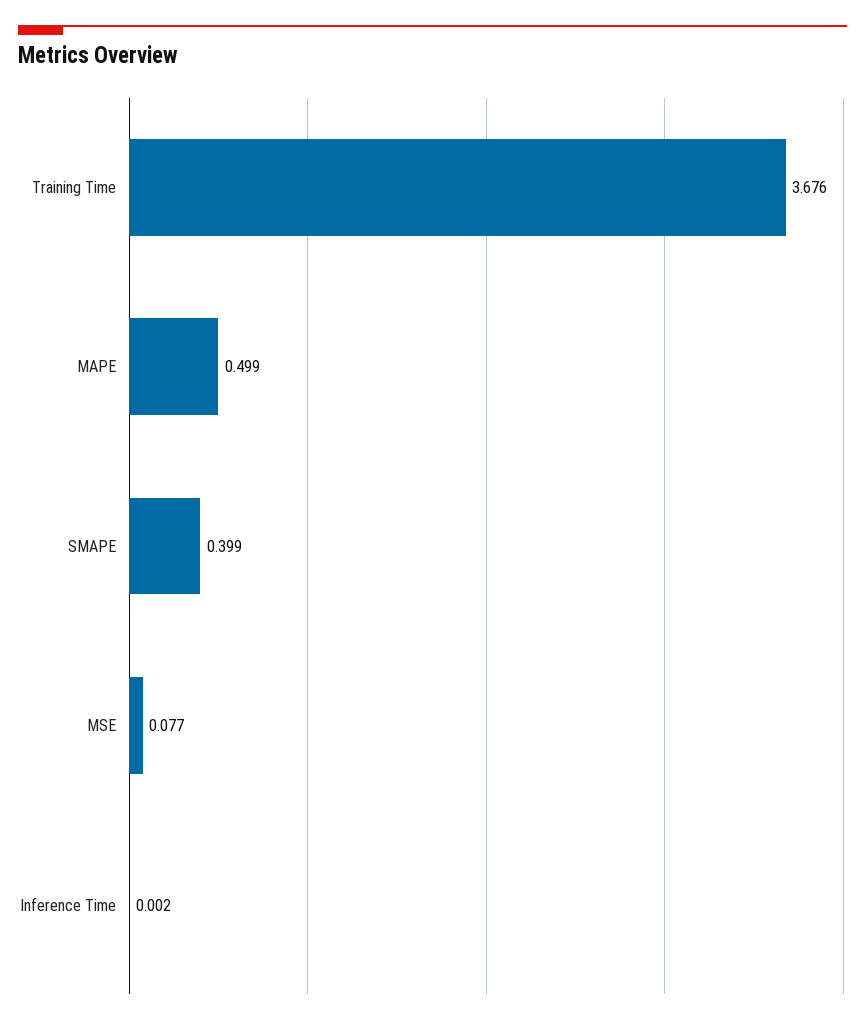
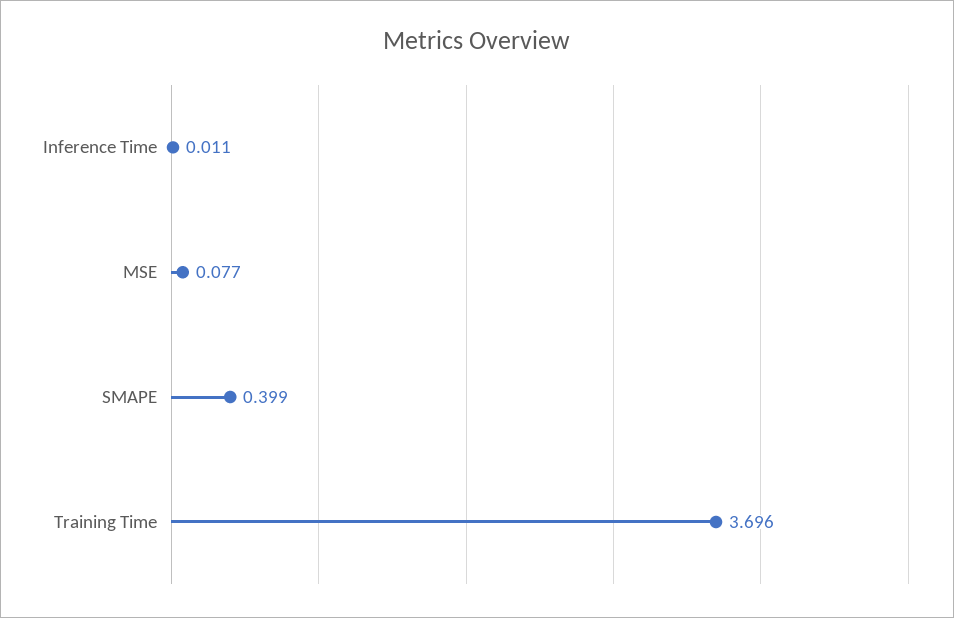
Training Time: 3.676 -> 3.696
MAPE: 0.499 -> none
Inference Time: 0.002 -> 0.011

